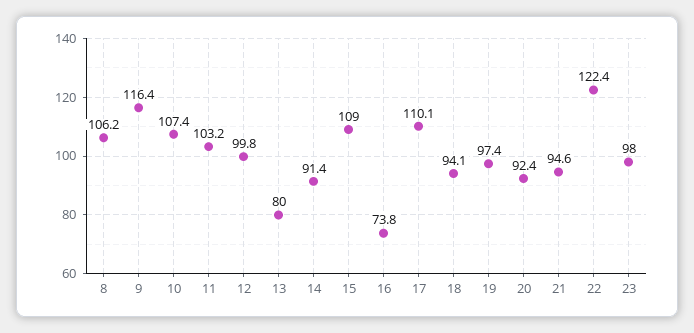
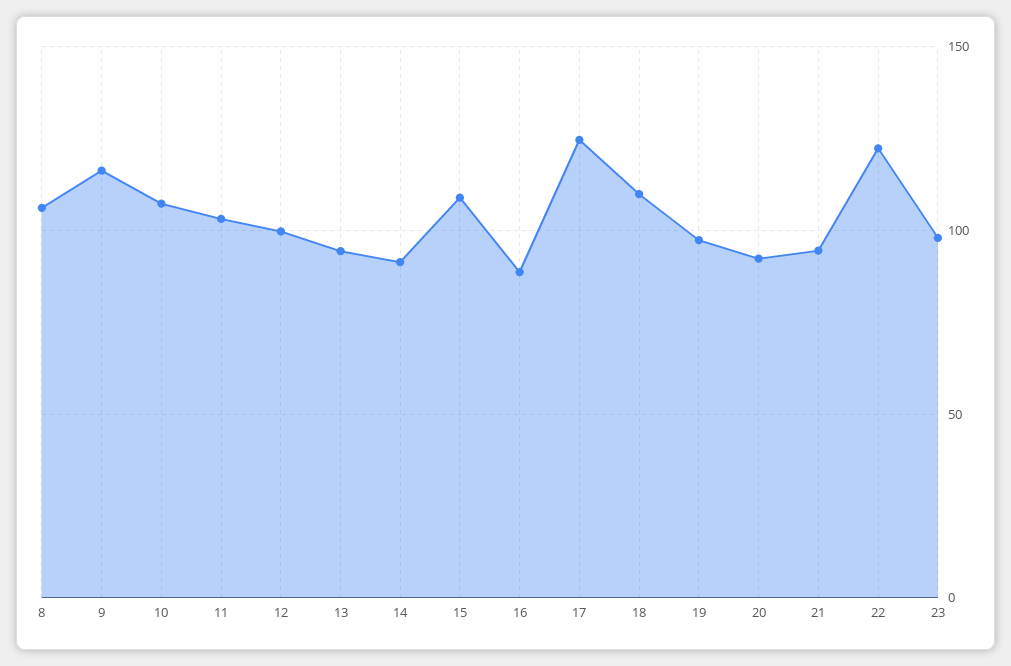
13: 80 -> 95
16: 73.8 -> 90
17: 110.1 -> 125
18: 94.1 -> 110

